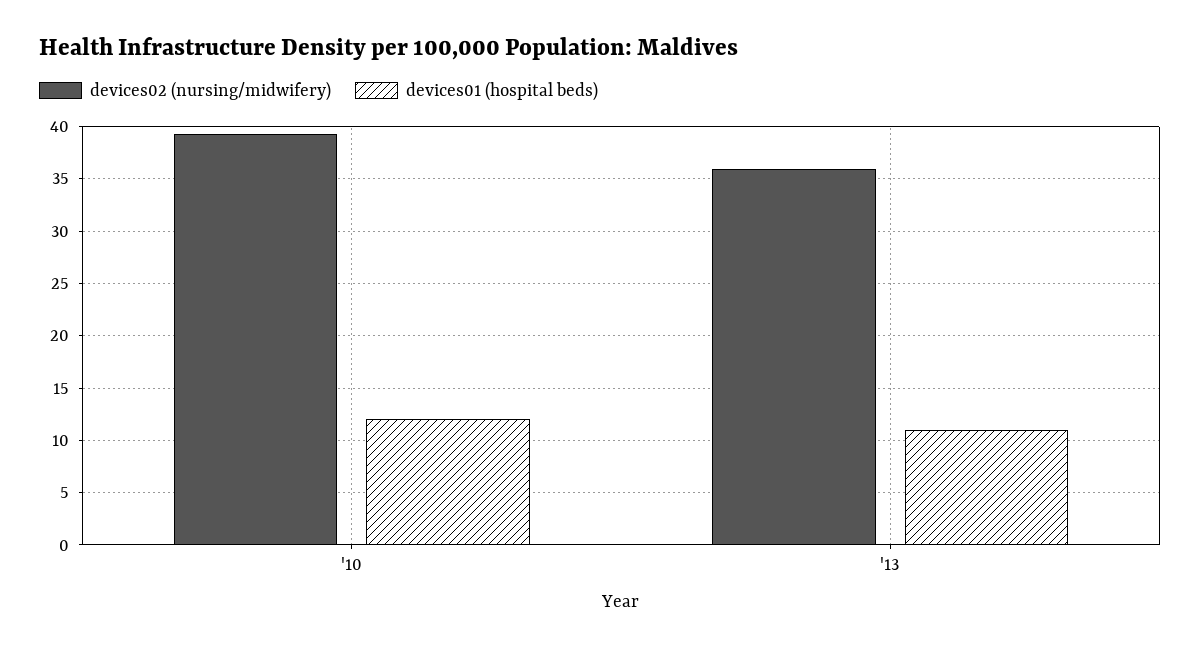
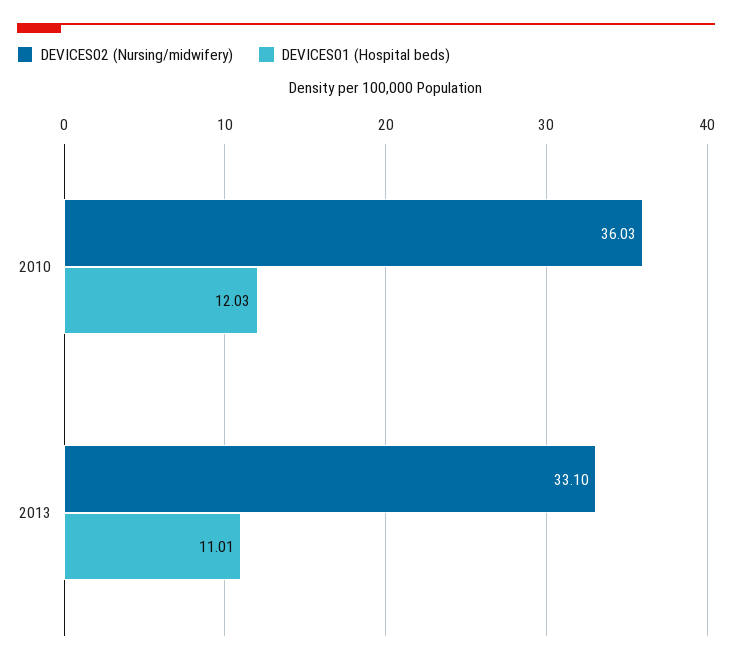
devices02 (nursing/midwifery), '10: 39 -> 36.03
devices02 (nursing/midwifery), '13: 36 -> 33.1

